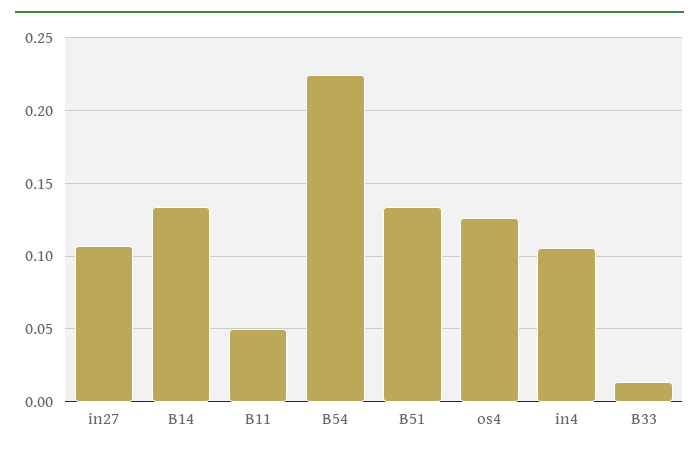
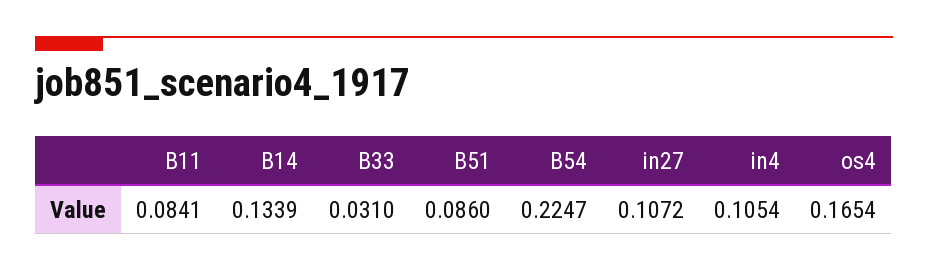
B11: 0.05 -> 0.0841
B51: 0.135 -> 0.086
os4: 0.125 -> 0.1654
B33: 0.015 -> 0.031

